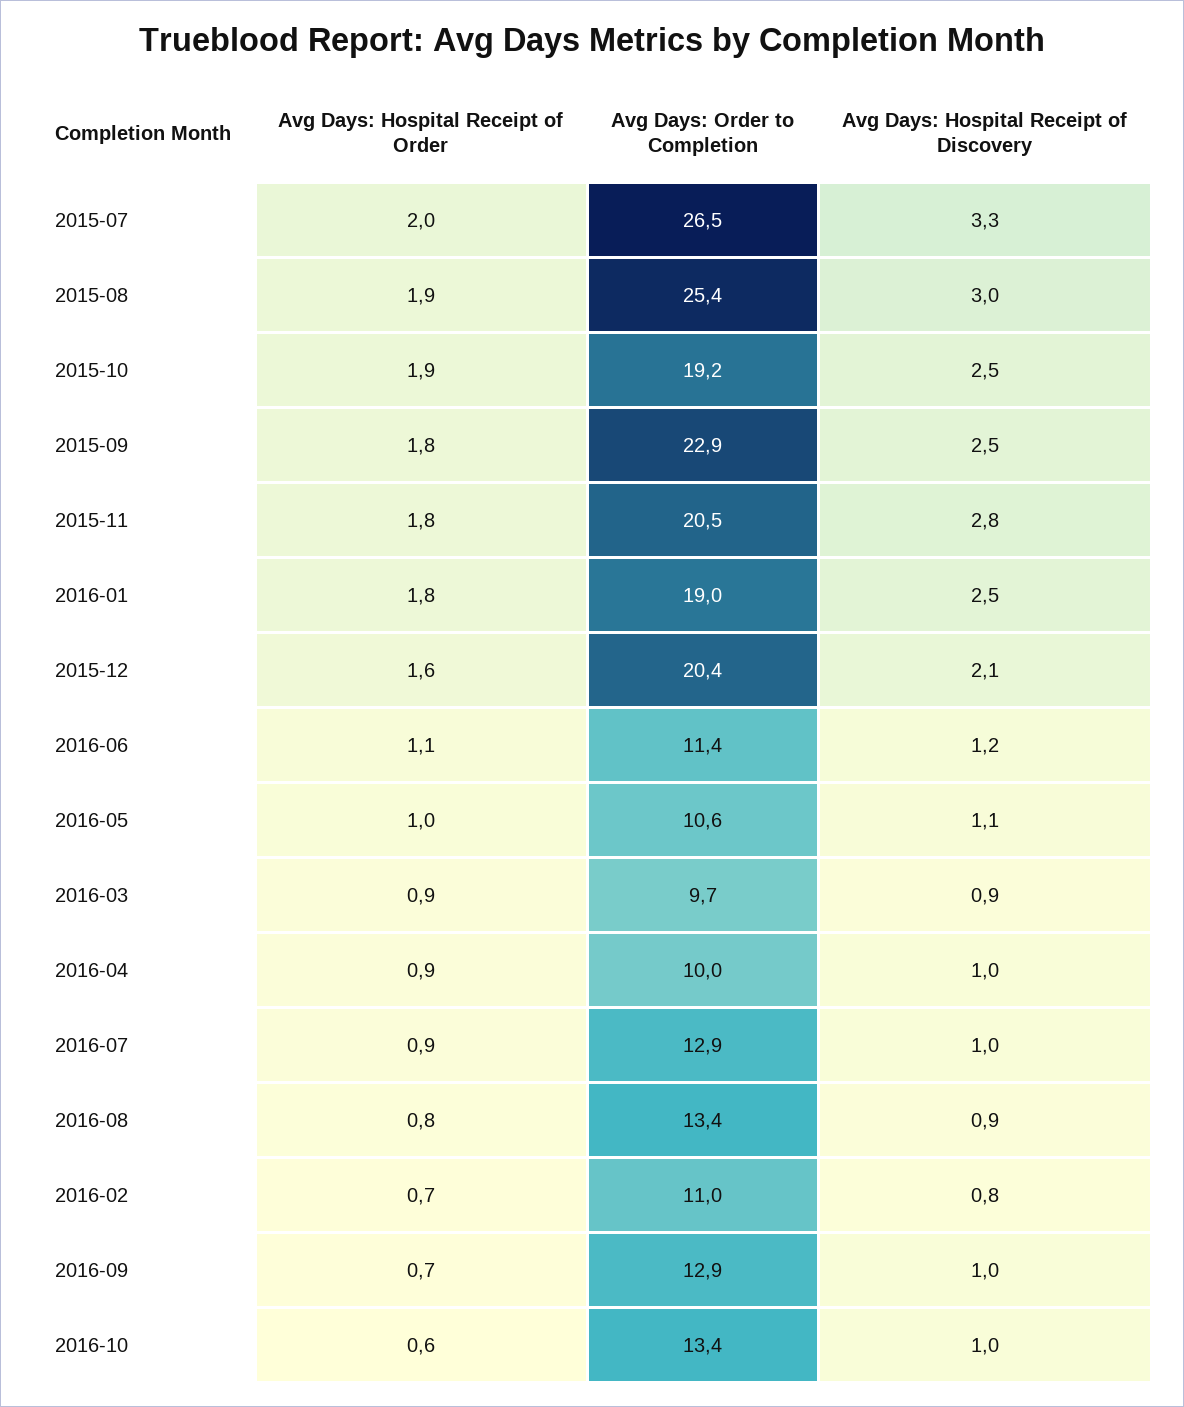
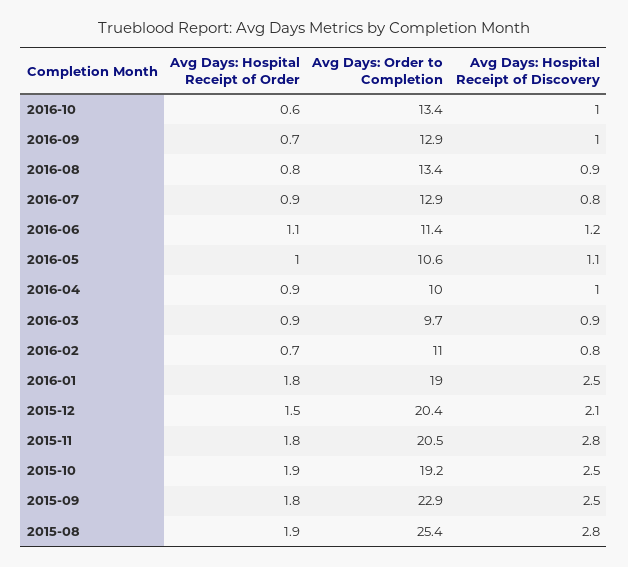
Avg Days: Hospital Receipt of Order, 2015-07: 2 -> none
Avg Days: Order to Completion, 2015-07: 26.5 -> none
Avg Days: Hospital Receipt of Discovery, 2015-07: 3.3 -> none
Avg Days: Hospital Receipt of Discovery, 2015-08: 3 -> 2.8
Avg Days: Hospital Receipt of Order, 2015-12: 1.6 -> 1.5
Avg Days: Hospital Receipt of Discovery, 2016-07: 1 -> 0.8

